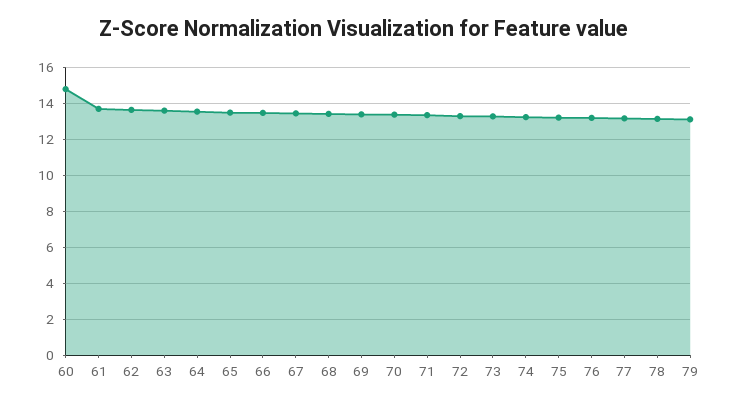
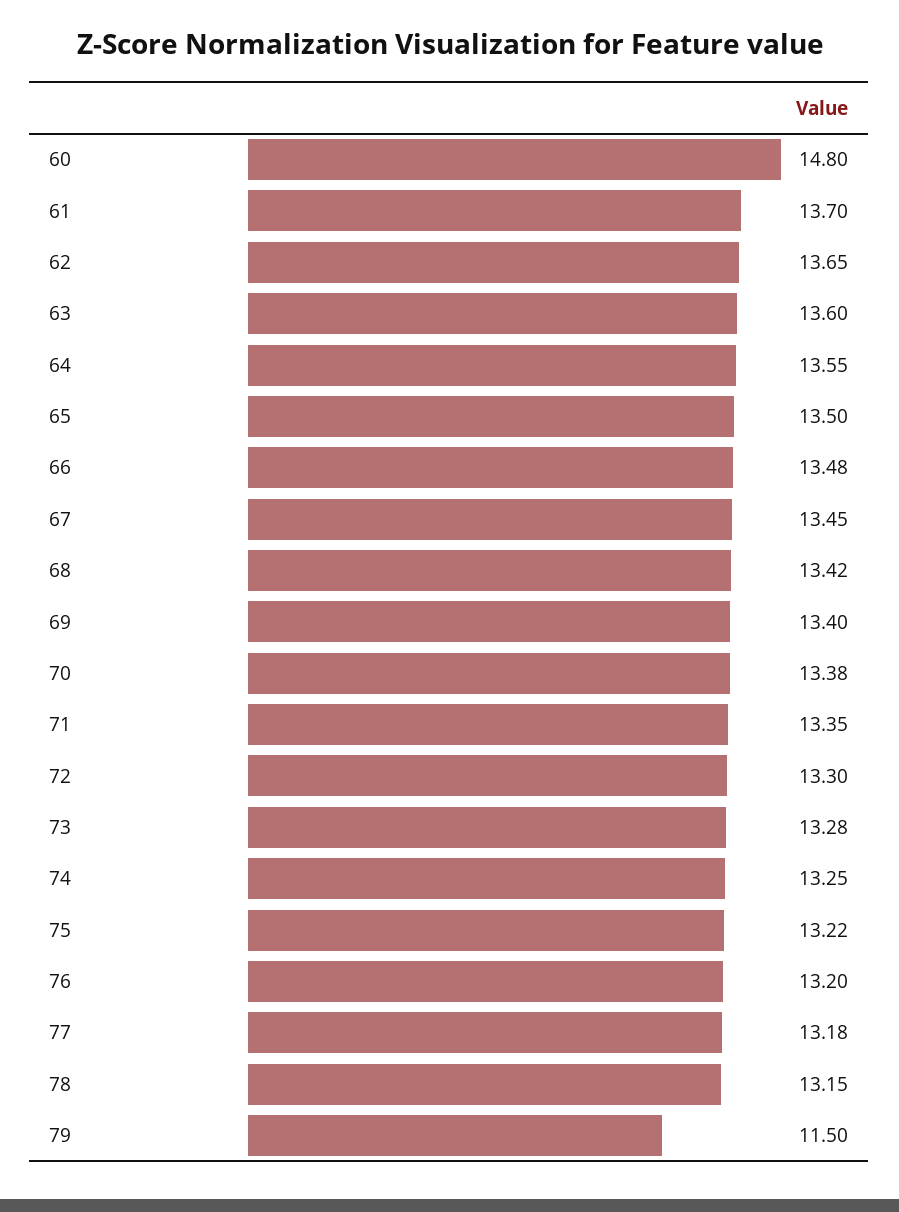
79: 13 -> 11.5

